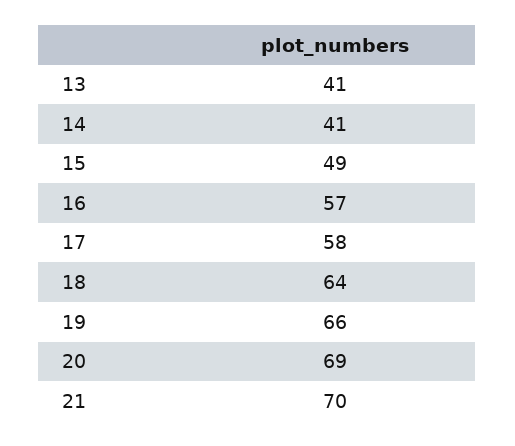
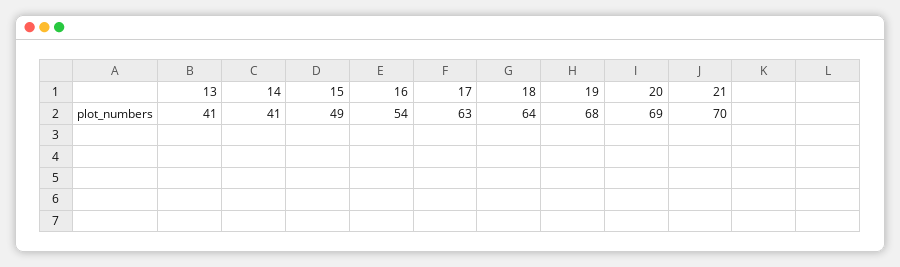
16: 57 -> 54
17: 58 -> 63
19: 66 -> 68

